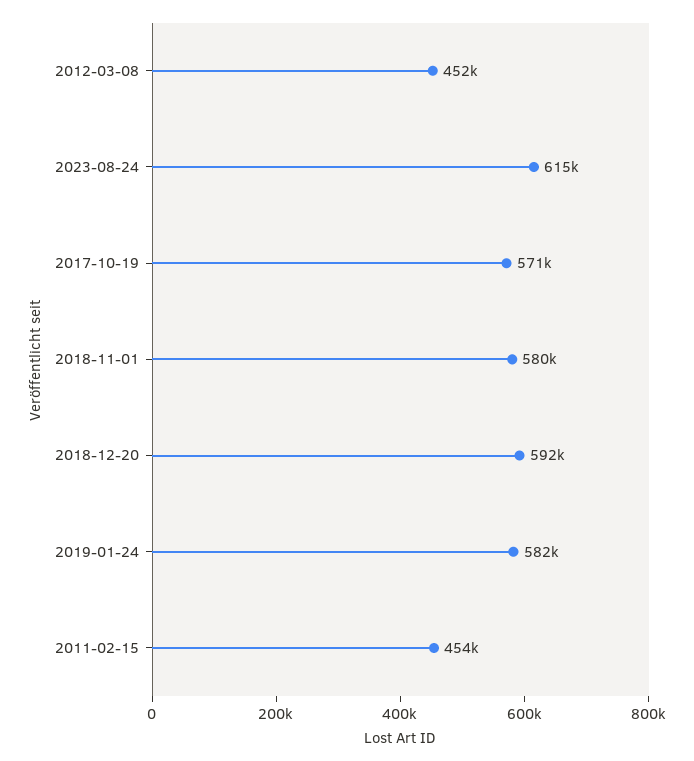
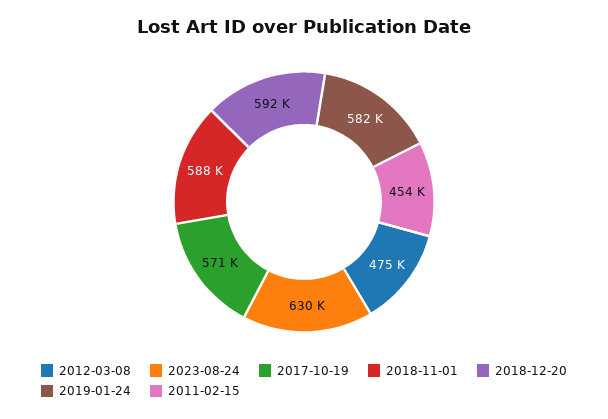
2012-03-08: 452000 -> 475000
2023-08-24: 615000 -> 630000
2018-11-01: 580000 -> 588000

